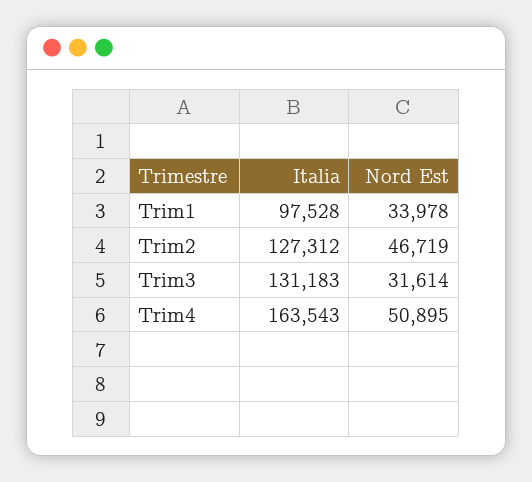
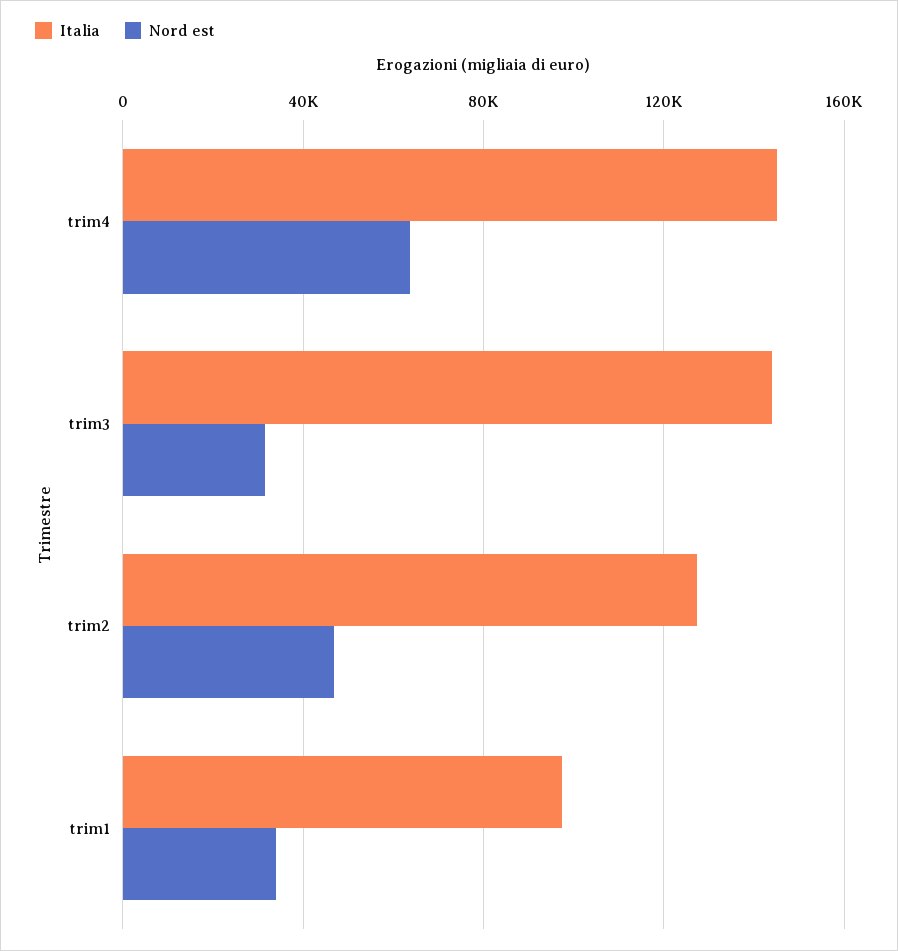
Italia, Trim3: 131183 -> 145000
Italia, Trim4: 163543 -> 145000
Nord Est, Trim4: 50895 -> 65000

